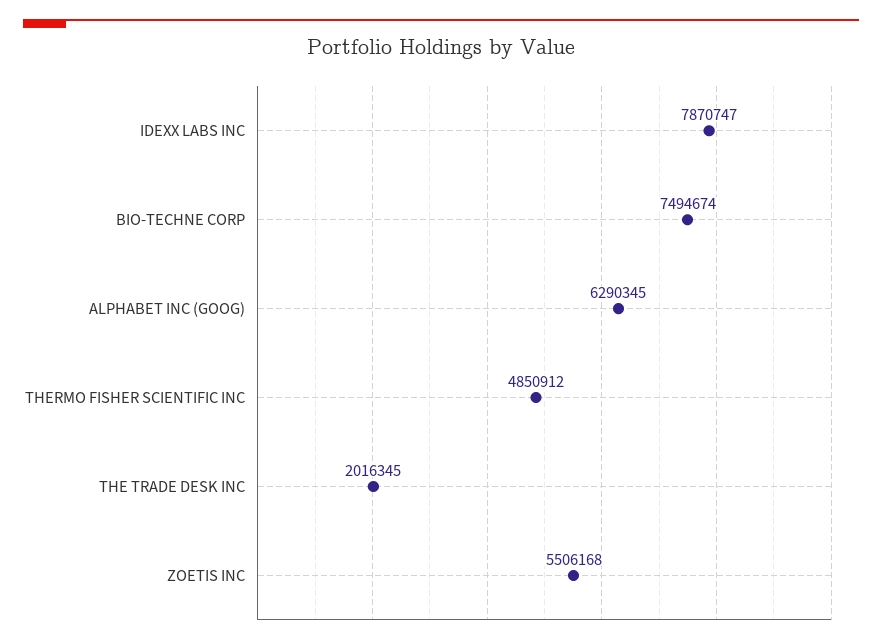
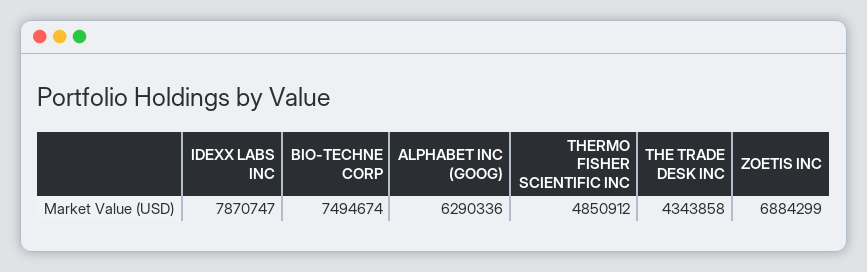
ALPHABET INC (GOOG): 6290345 -> 6290336
THE TRADE DESK INC: 2016345 -> 4343858
ZOETIS INC: 5506168 -> 6884299

